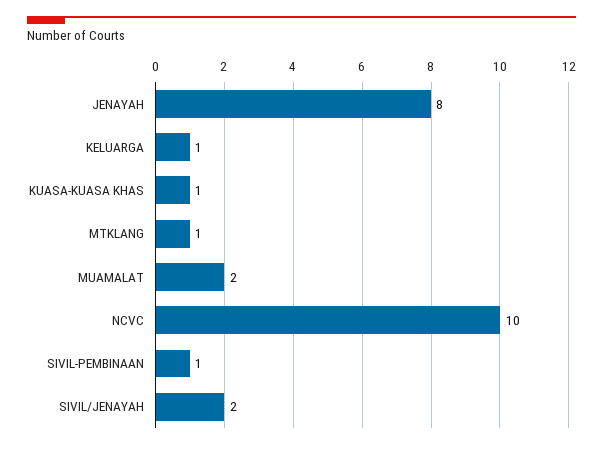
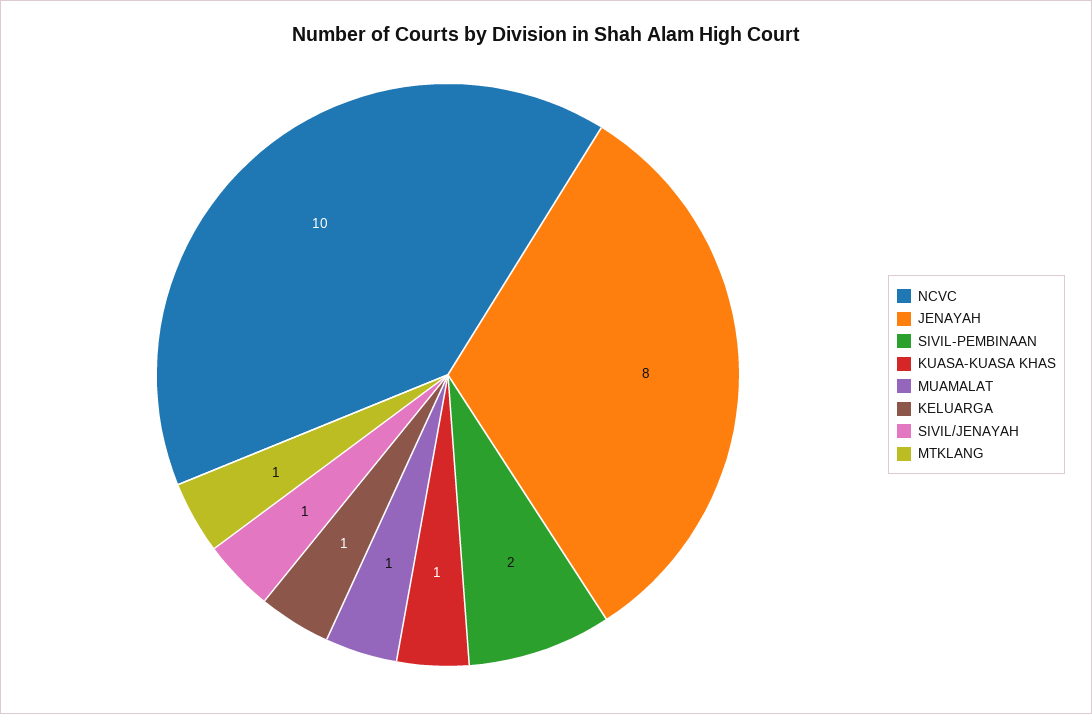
MUAMALAT: 2 -> 1
SIVIL-PEMBINAAN: 1 -> 2
SIVIL/JENAYAH: 2 -> 1

